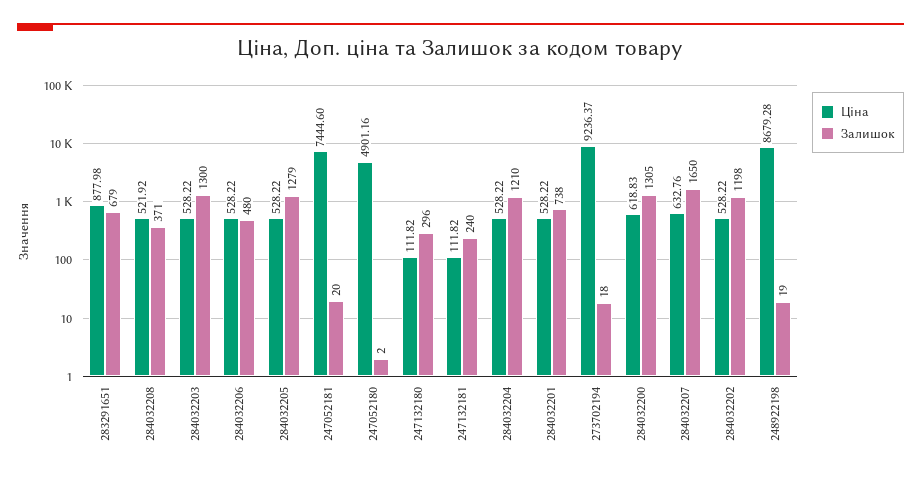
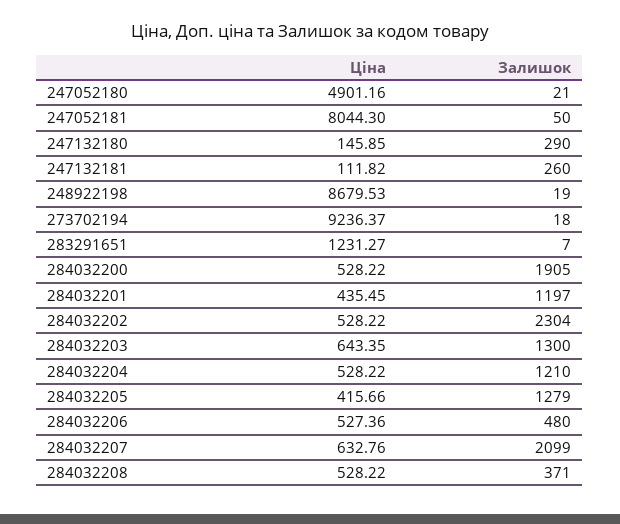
Ціна, 283291651: 877.98 -> 1231.27
Залишок, 283291651: 679 -> 7
Ціна, 284032208: 521.92 -> 528.22
Ціна, 284032203: 528.22 -> 643.35
Ціна, 284032206: 528.22 -> 527.36
Ціна, 284032205: 528.22 -> 415.66
Ціна, 247052181: 7444.6 -> 8044.3
Залишок, 247052181: 20 -> 50
Залишок, 247052180: 2 -> 21
Ціна, 247132180: 111.82 -> 145.85
Залишок, 247132180: 296 -> 290
Залишок, 247132181: 240 -> 260
Ціна, 284032201: 528.22 -> 435.45
Залишок, 284032201: 738 -> 1197
Ціна, 284032200: 618.83 -> 528.22
Залишок, 284032200: 1305 -> 1905
Залишок, 284032207: 1650 -> 2099
Залишок, 284032202: 1198 -> 2304
Ціна, 248922198: 8679.28 -> 8679.53

